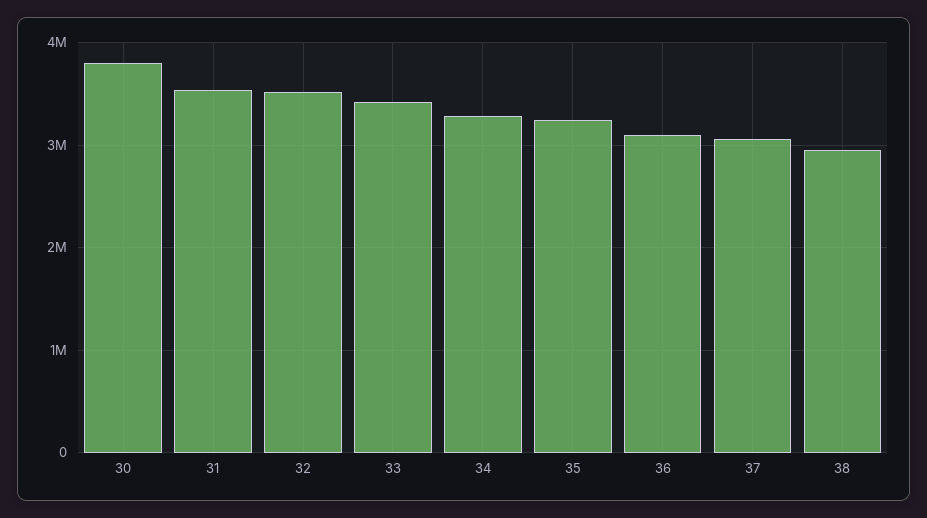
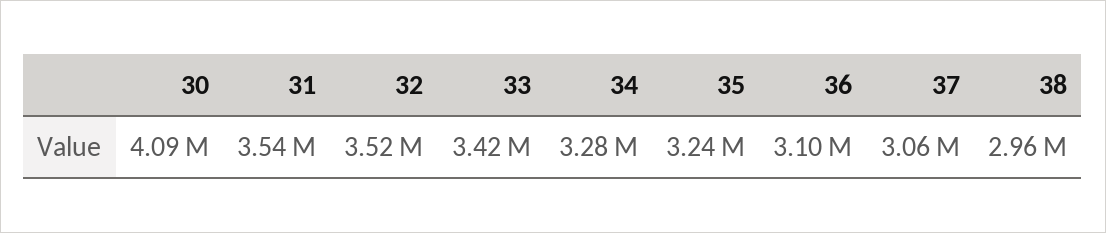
30: 3800000 -> 4090000

